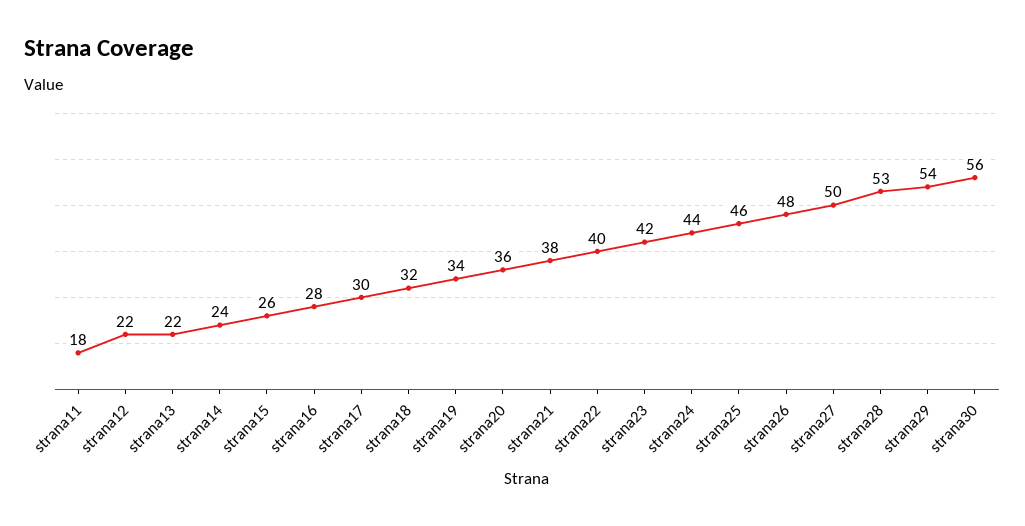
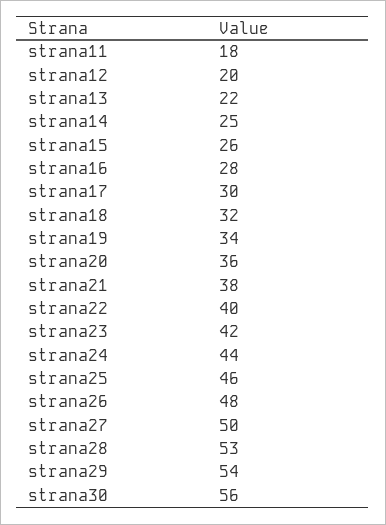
strana12: 22 -> 20
strana14: 24 -> 25

